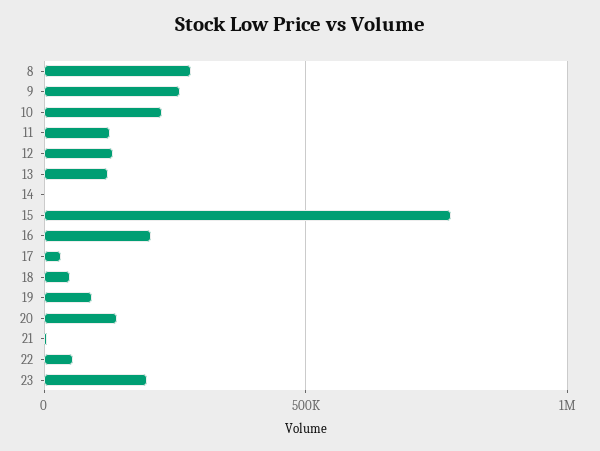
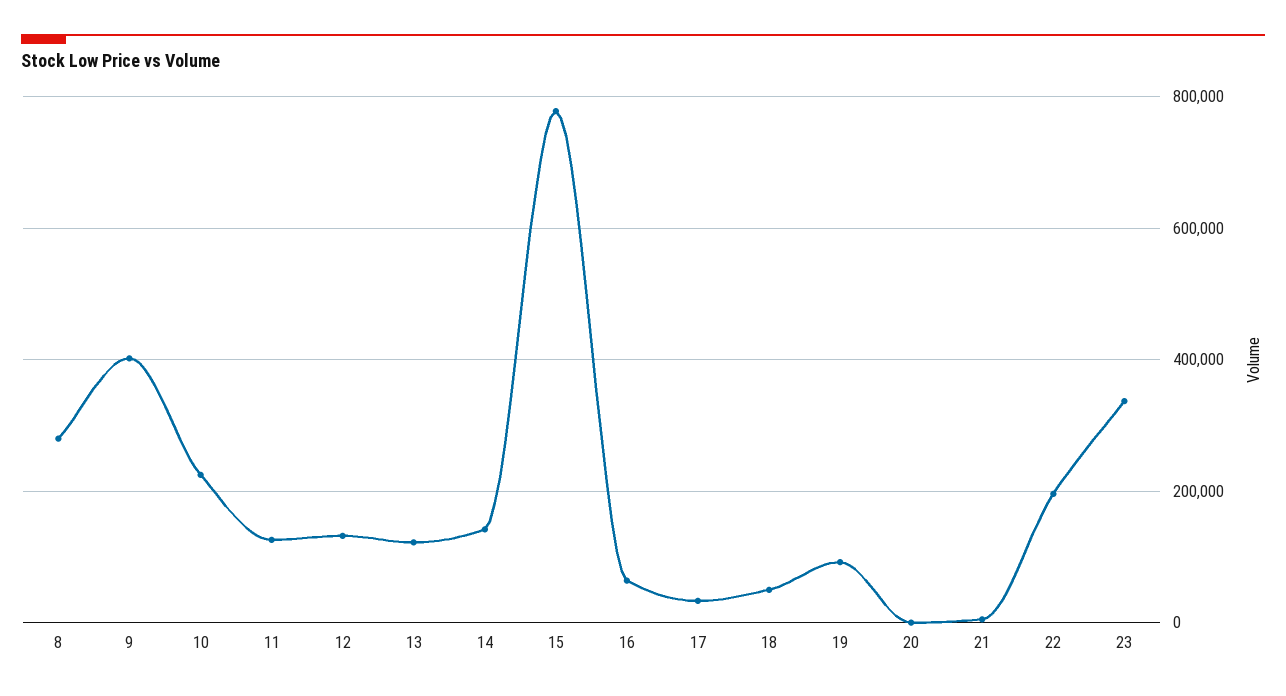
9: 250000 -> 400000
14: 0 -> 140000
16: 200000 -> 60000
20: 150000 -> 0
22: 50000 -> 200000
23: 200000 -> 340000

